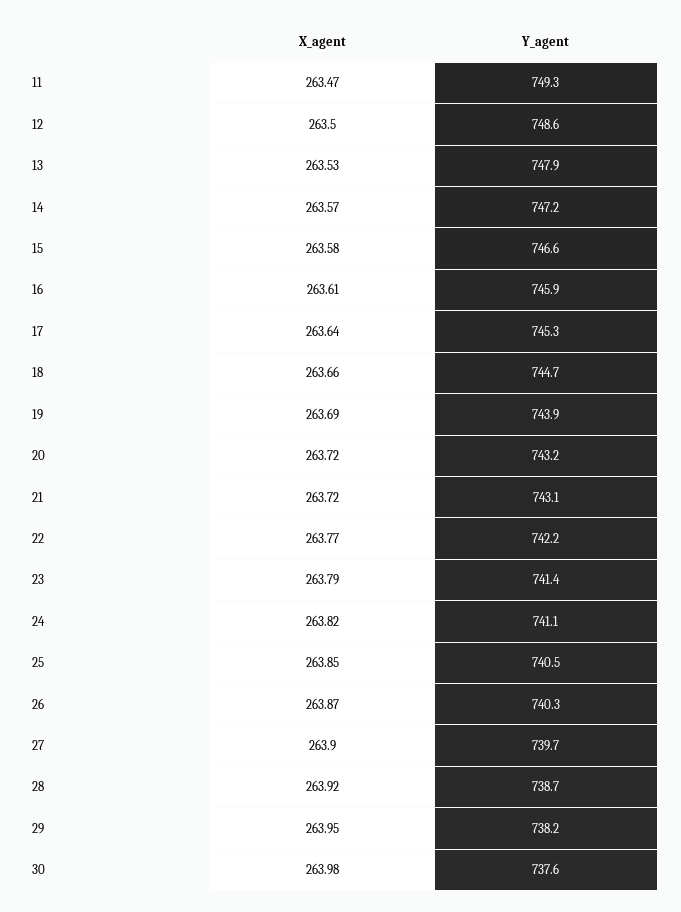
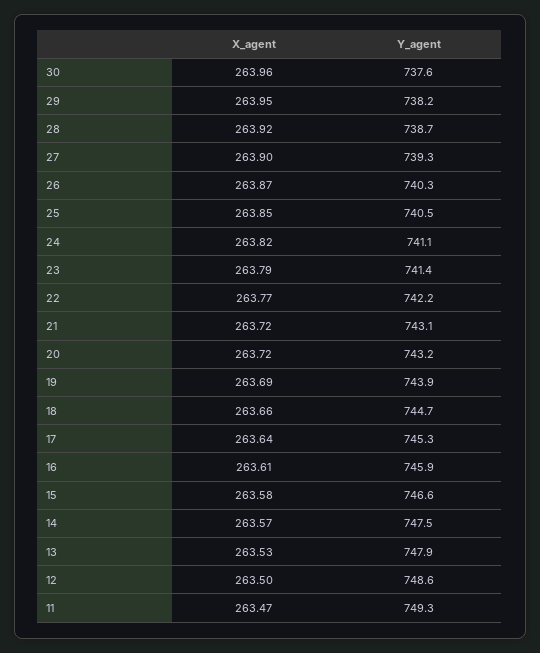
Y_agent, 14: 747.2 -> 747.5
Y_agent, 27: 739.7 -> 739.3
X_agent, 30: 263.98 -> 263.96

